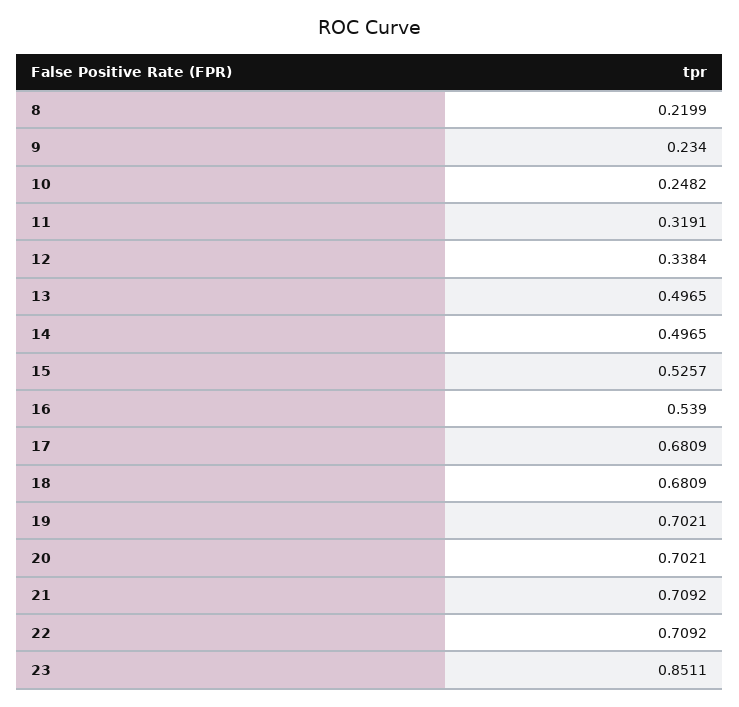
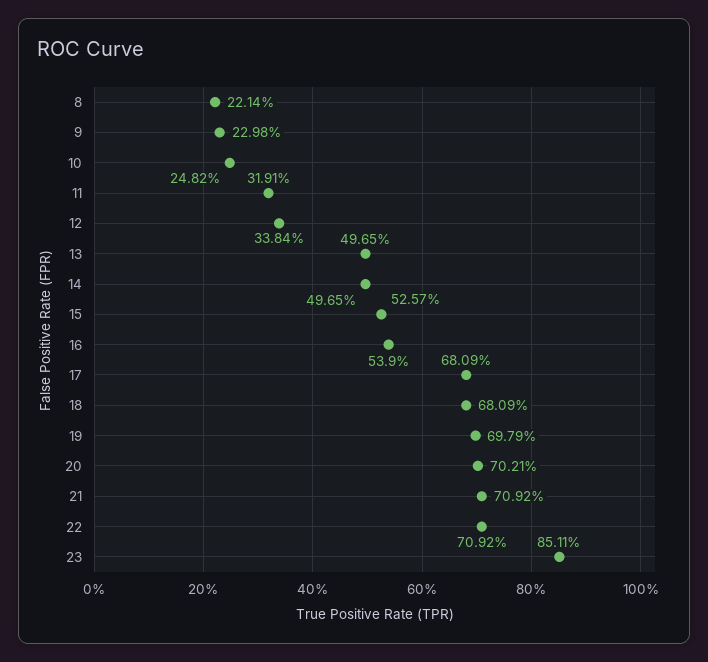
8: 0.2199 -> 0.2214
9: 0.234 -> 0.2298
19: 0.7021 -> 0.6979

